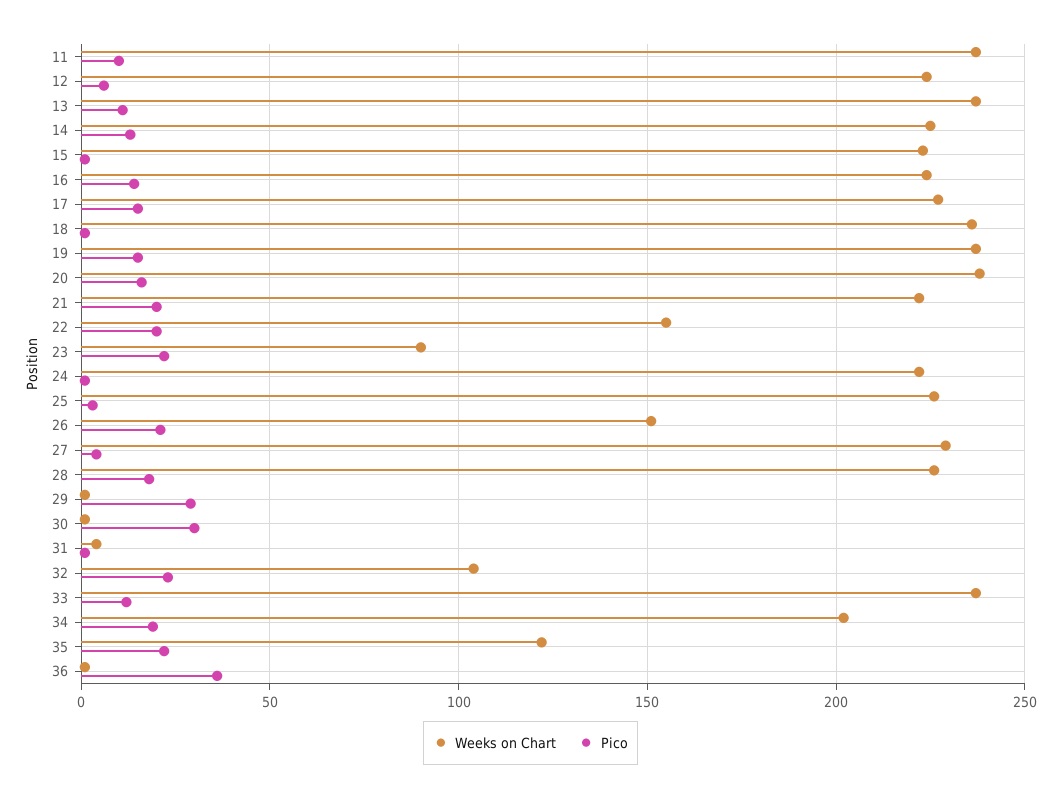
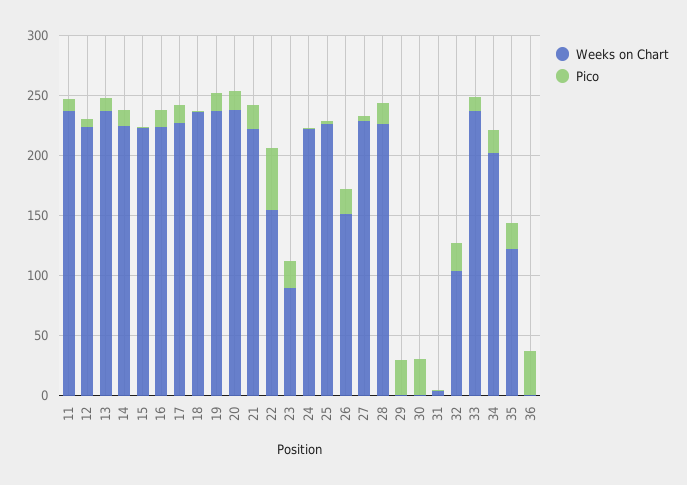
Pico, 22: 20 -> 50

